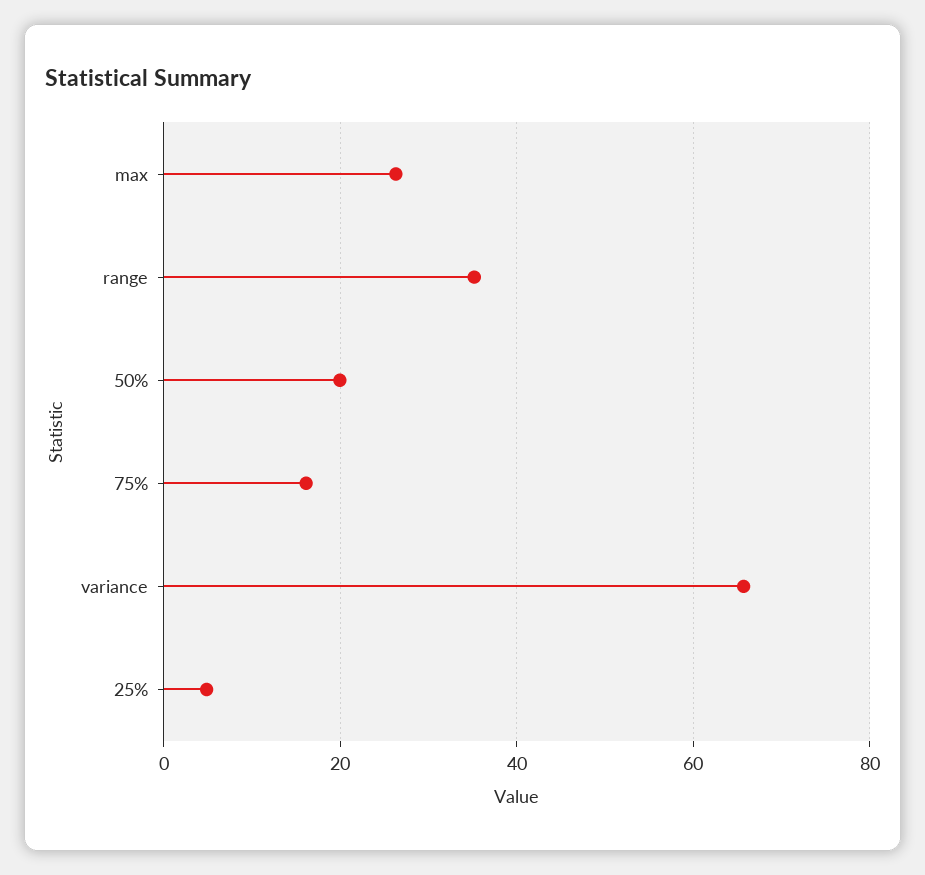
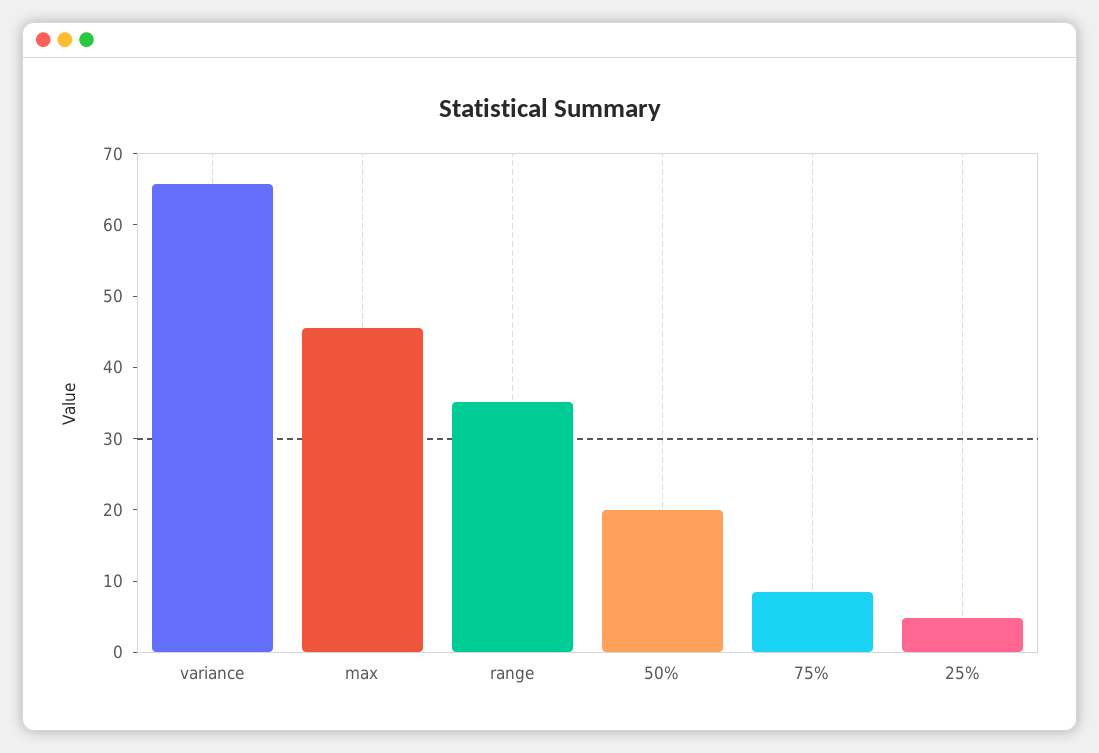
max: 26 -> 46
75%: 16 -> 8

